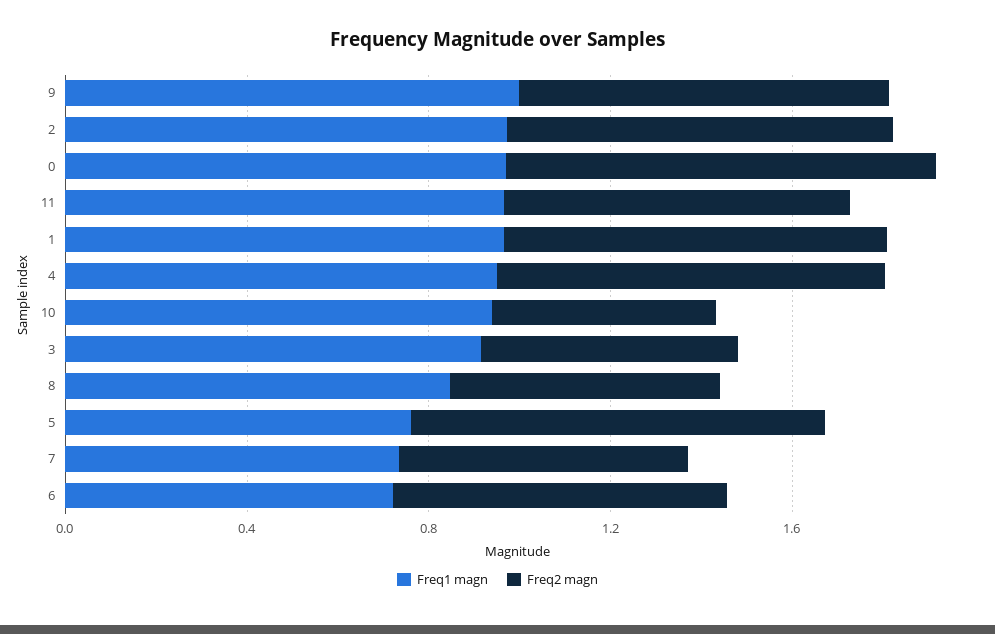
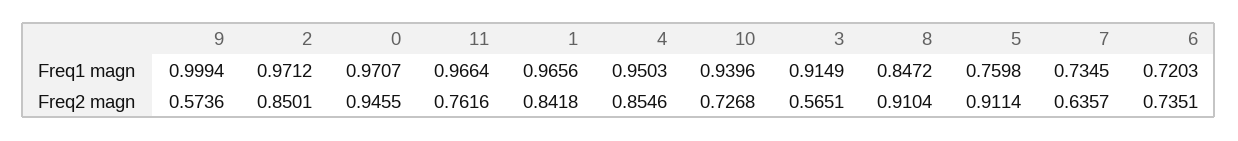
Freq2 magn, 9: 0.8 -> 0.5736
Freq2 magn, 10: 0.5 -> 0.7268
Freq2 magn, 8: 0.6 -> 0.9104

